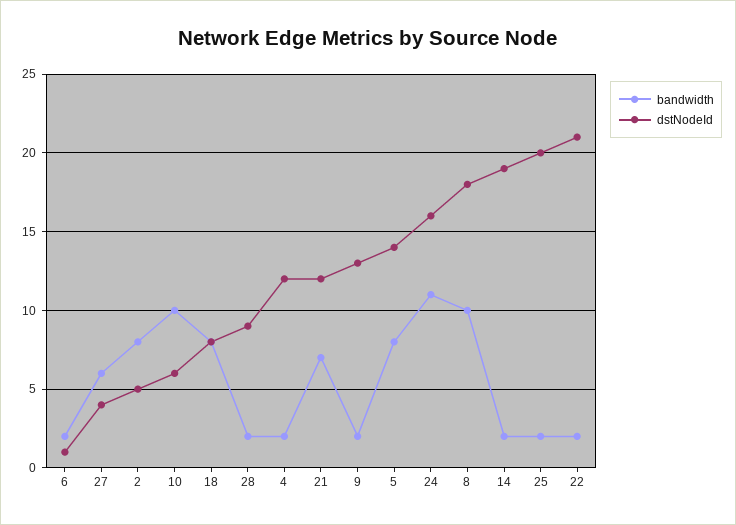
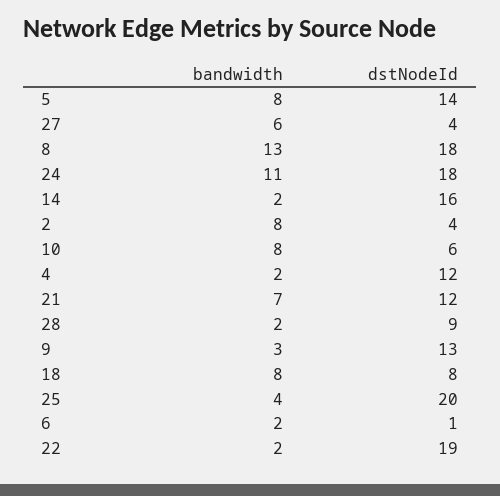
dstNodeId, 2: 5 -> 4
bandwidth, 10: 10 -> 8
bandwidth, 9: 2 -> 3
dstNodeId, 24: 16 -> 18
bandwidth, 8: 10 -> 13
dstNodeId, 14: 19 -> 16
bandwidth, 25: 2 -> 4
dstNodeId, 22: 21 -> 19

